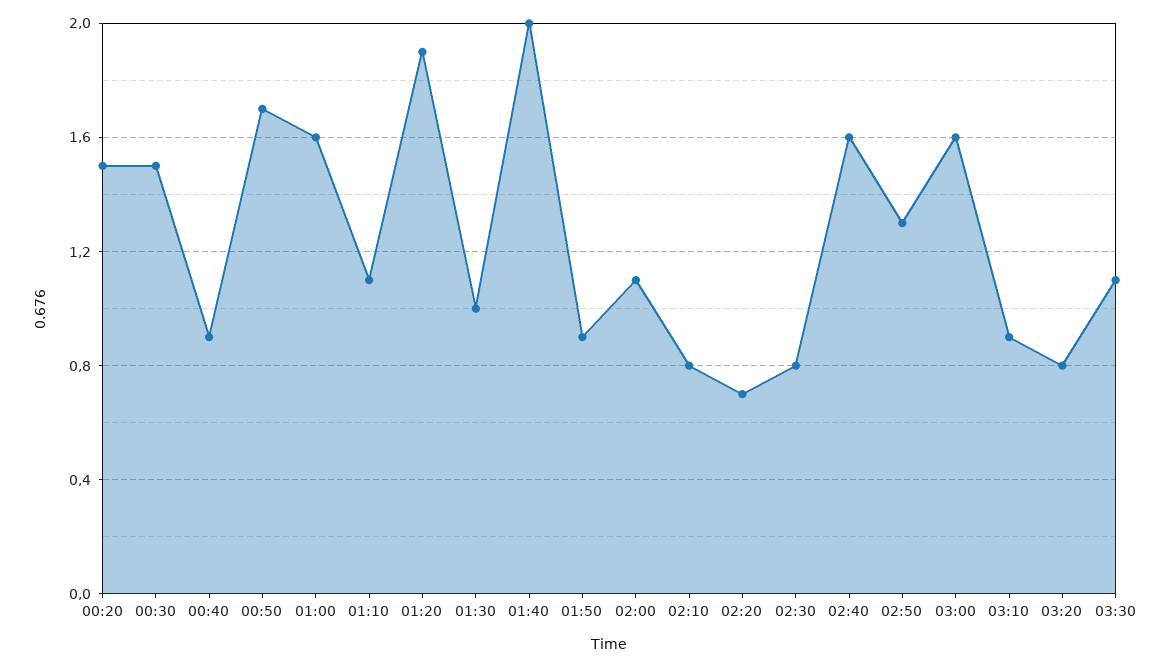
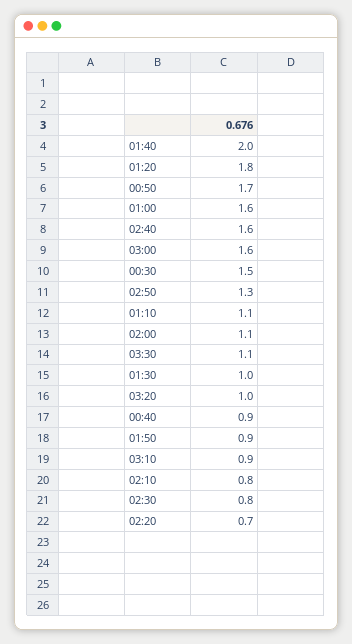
00:20: 1.5 -> none
01:20: 1.9 -> 1.8
03:20: 0.8 -> 1

